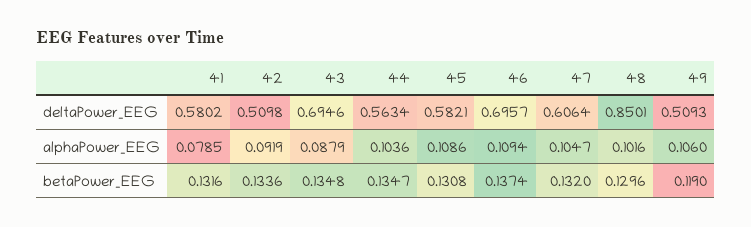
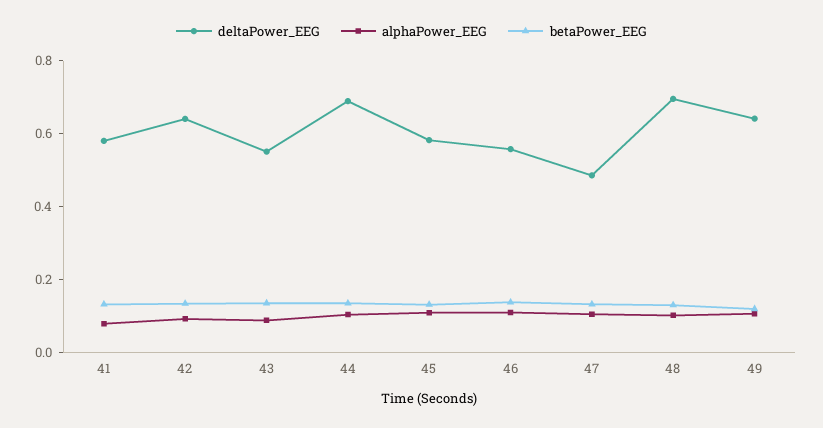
deltaPower_EEG, 42: 0.5098 -> 0.65
deltaPower_EEG, 43: 0.6946 -> 0.55
deltaPower_EEG, 44: 0.5634 -> 0.7
deltaPower_EEG, 46: 0.6957 -> 0.55
deltaPower_EEG, 47: 0.6064 -> 0.5
deltaPower_EEG, 48: 0.8501 -> 0.7
deltaPower_EEG, 49: 0.5093 -> 0.65

